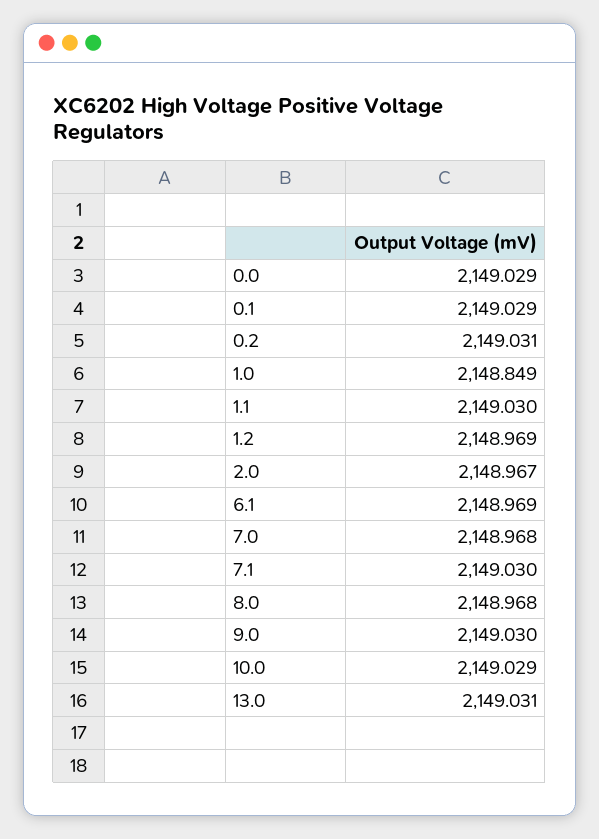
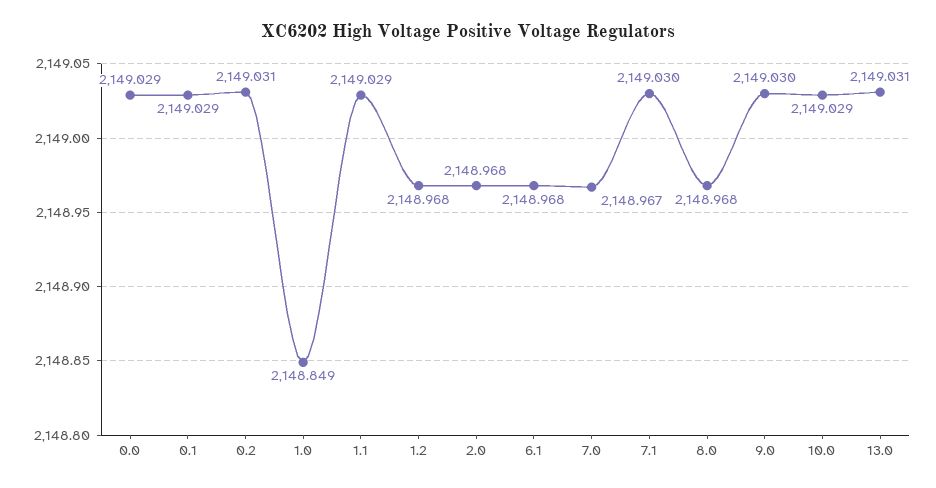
1.1: 2149.03 -> 2149.029
1.2: 2148.969 -> 2148.968
2.0: 2148.967 -> 2148.968
6.1: 2148.969 -> 2148.968
7.0: 2148.968 -> 2148.967

